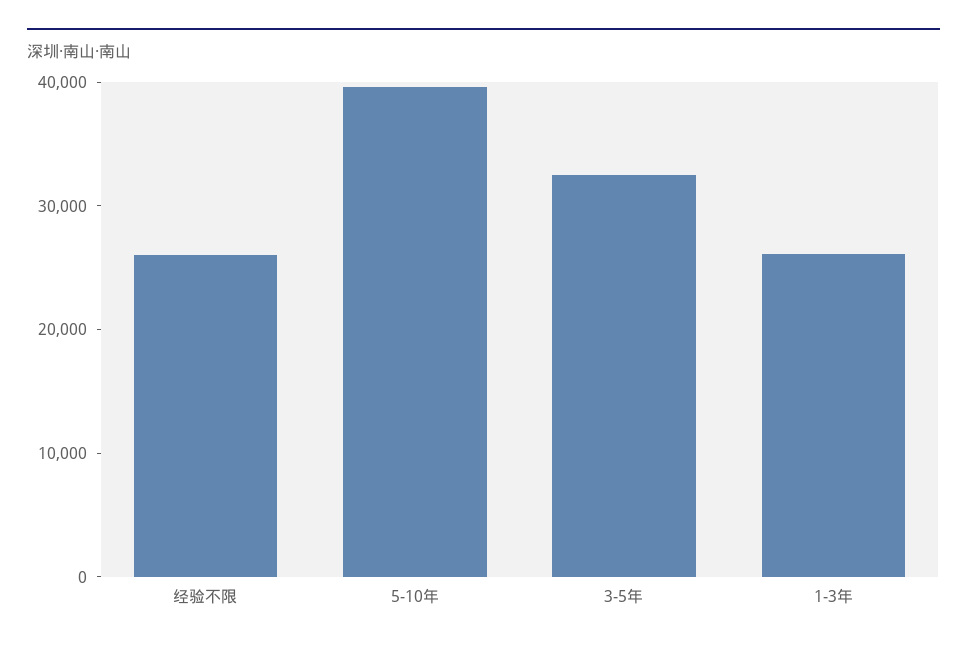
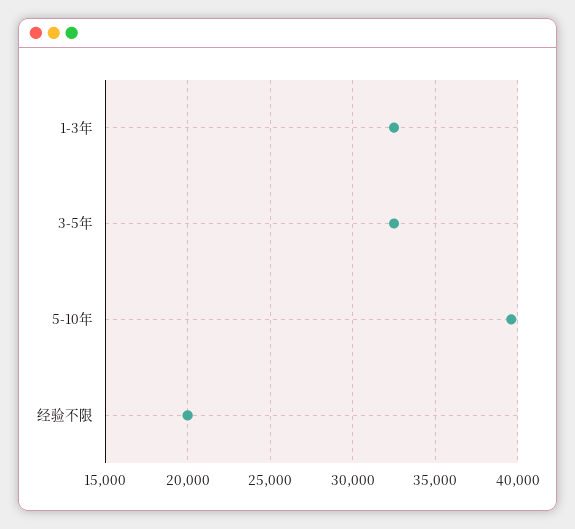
经验不限: 26000 -> 20000
1-3年: 26000 -> 32500

